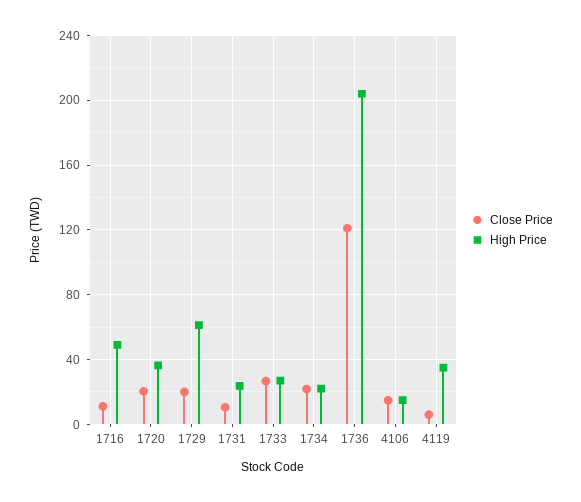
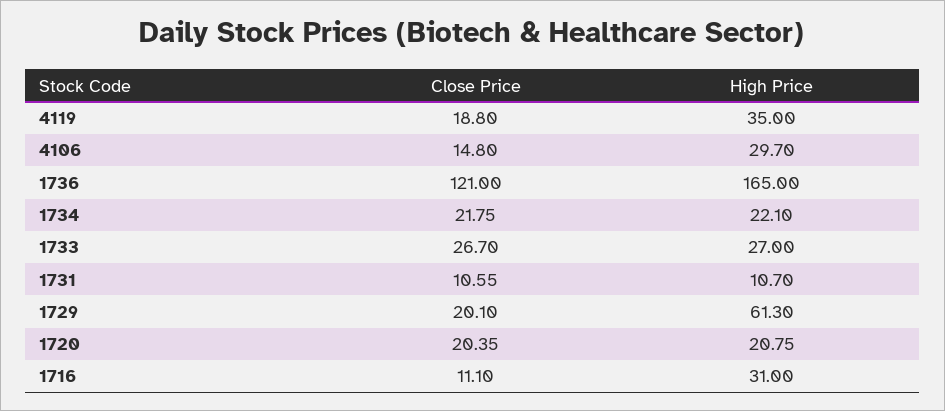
High Price, 1716: 50 -> 31
High Price, 1720: 35 -> 20.75
High Price, 1731: 25 -> 10.7
High Price, 1736: 205 -> 165
High Price, 4106: 15 -> 29.7
Close Price, 4119: 5 -> 18.8

